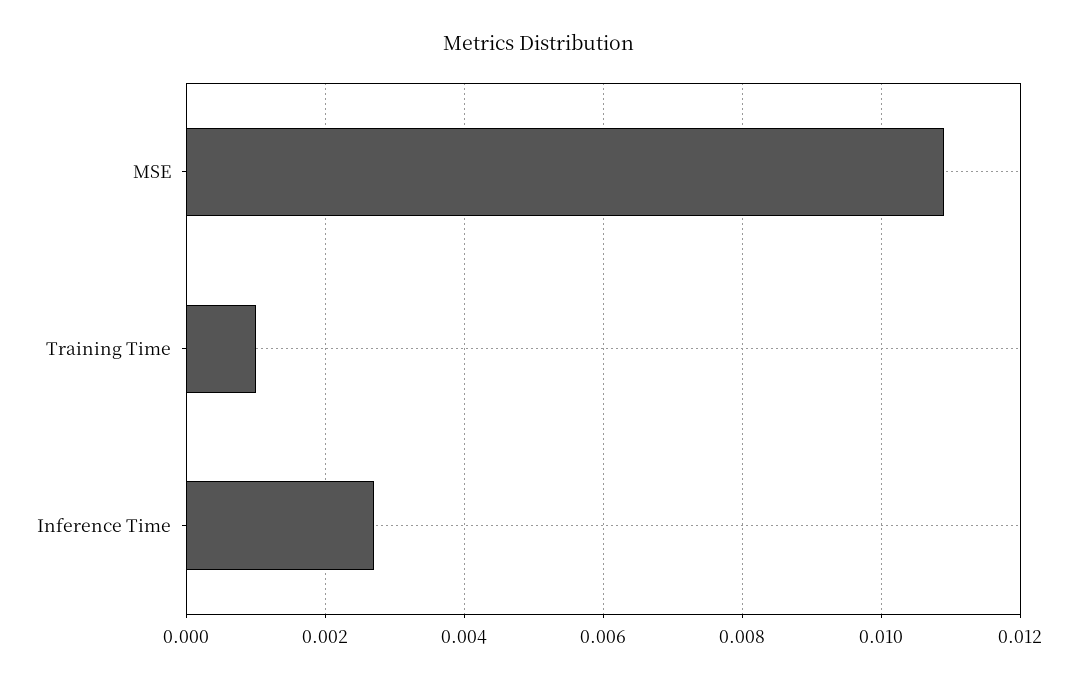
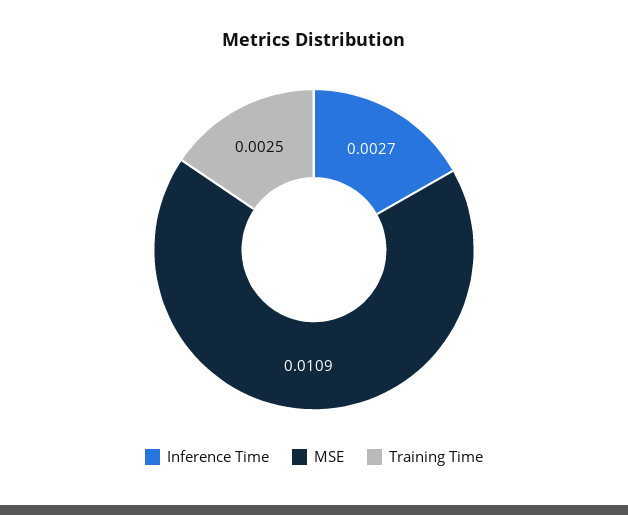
Training Time: 0.001 -> 0.0025

